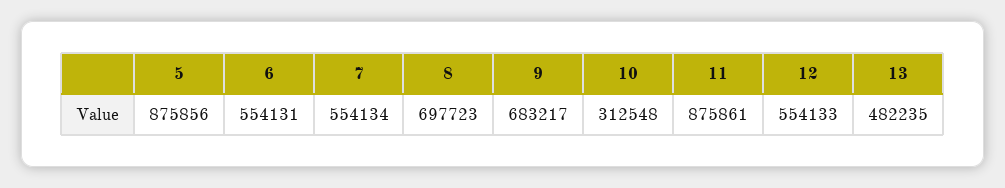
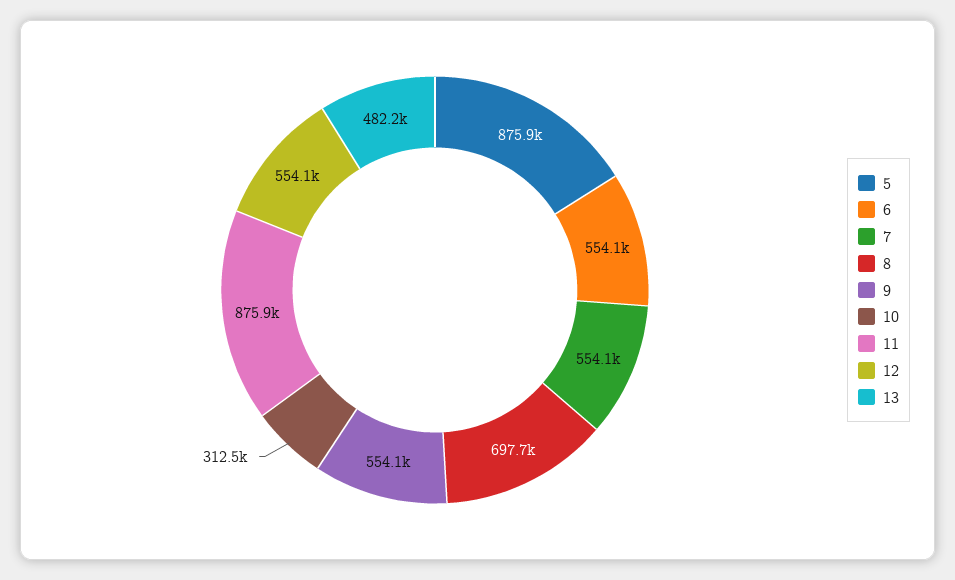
9: 683217 -> 554100

